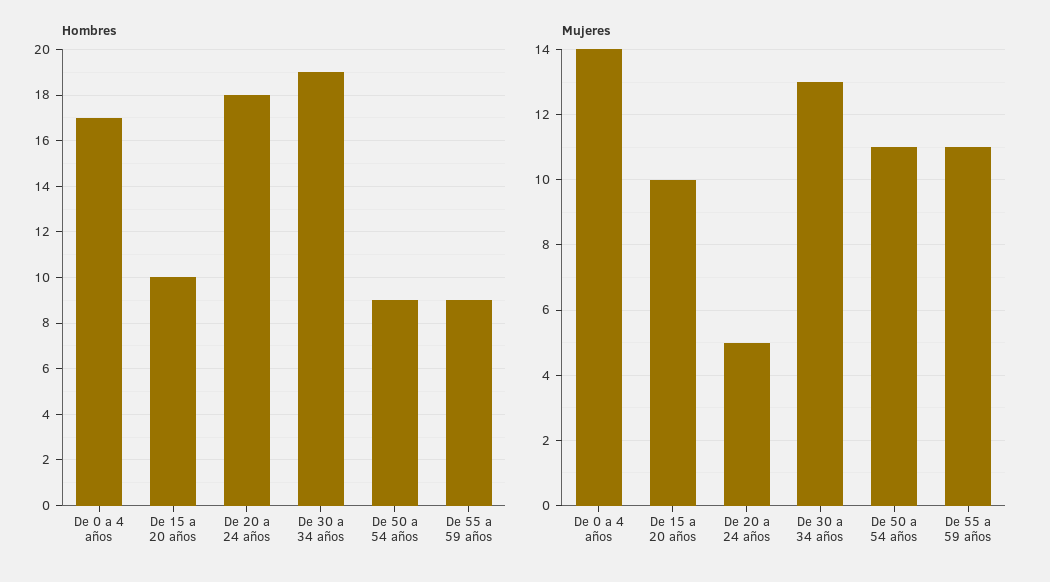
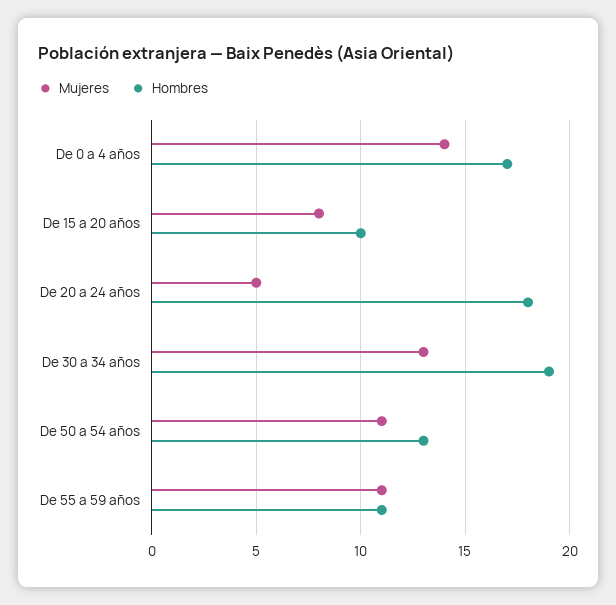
Hombres, De 50 a 54 años: 9 -> 13
Hombres, De 55 a 59 años: 9 -> 11
Mujeres, De 15 a 20 años: 10 -> 8

